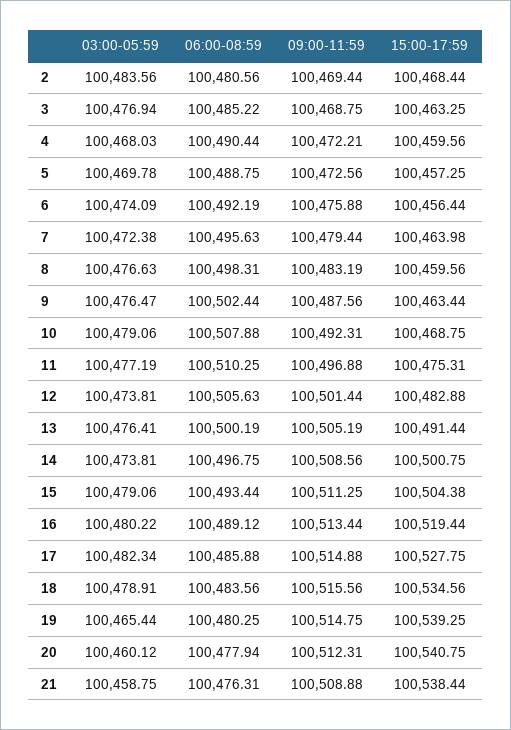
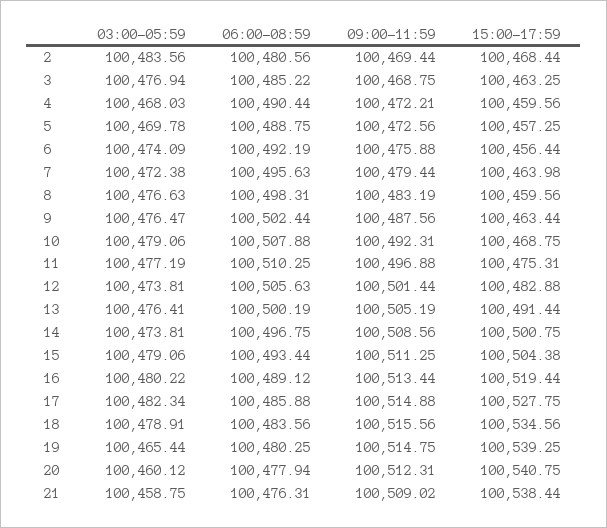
09:00-11:59, 21: 100508.88 -> 100509.02

